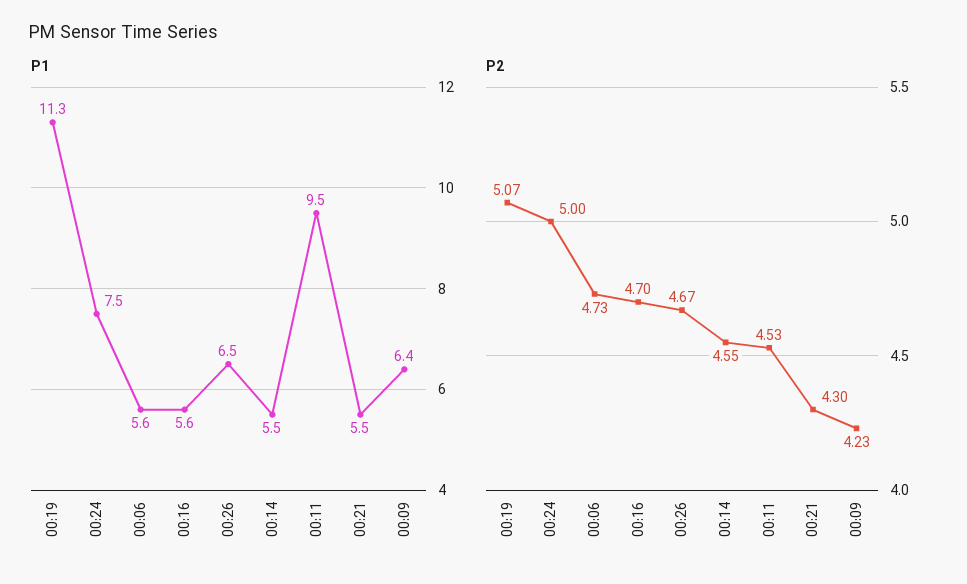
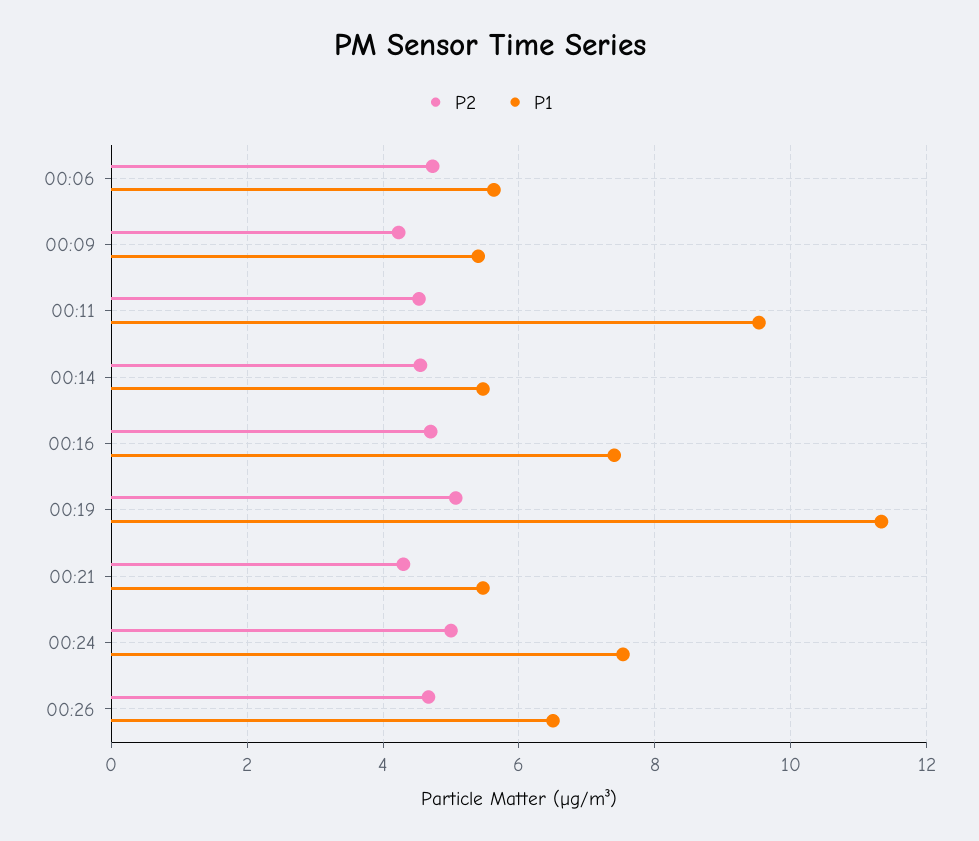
P1, 00:16: 5.6 -> 7.4
P1, 00:09: 6.4 -> 5.4

